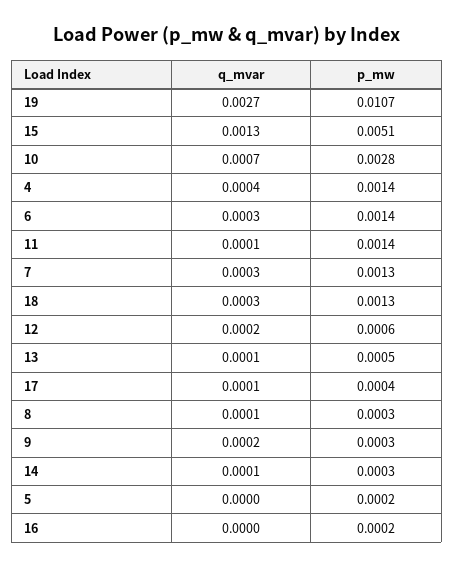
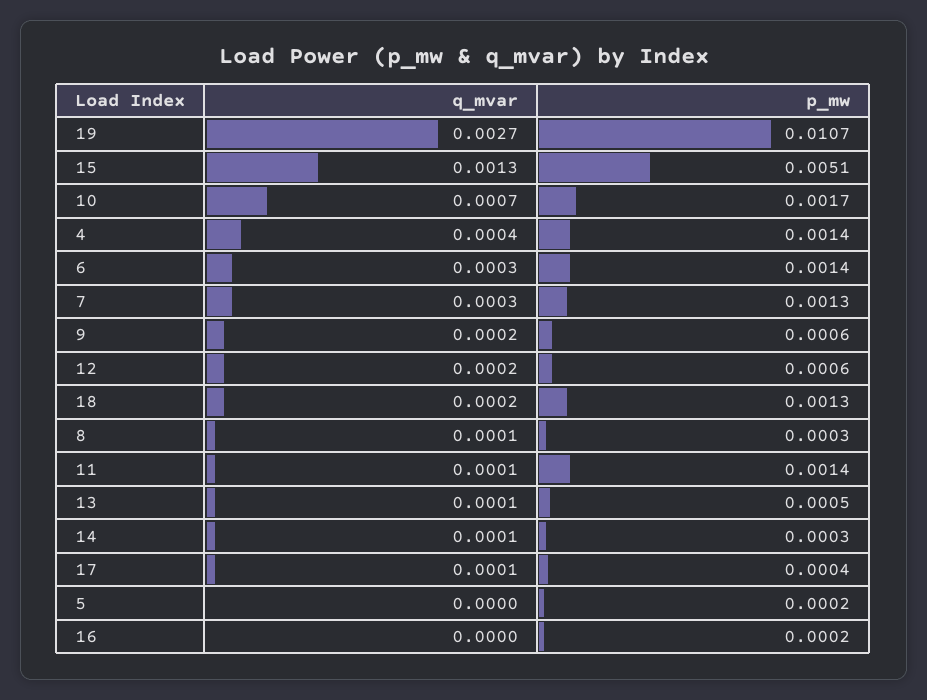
p_mw, 10: 0.0028 -> 0.0017
q_mvar, 18: 0.0003 -> 0.0002
p_mw, 9: 0.0003 -> 0.0006

